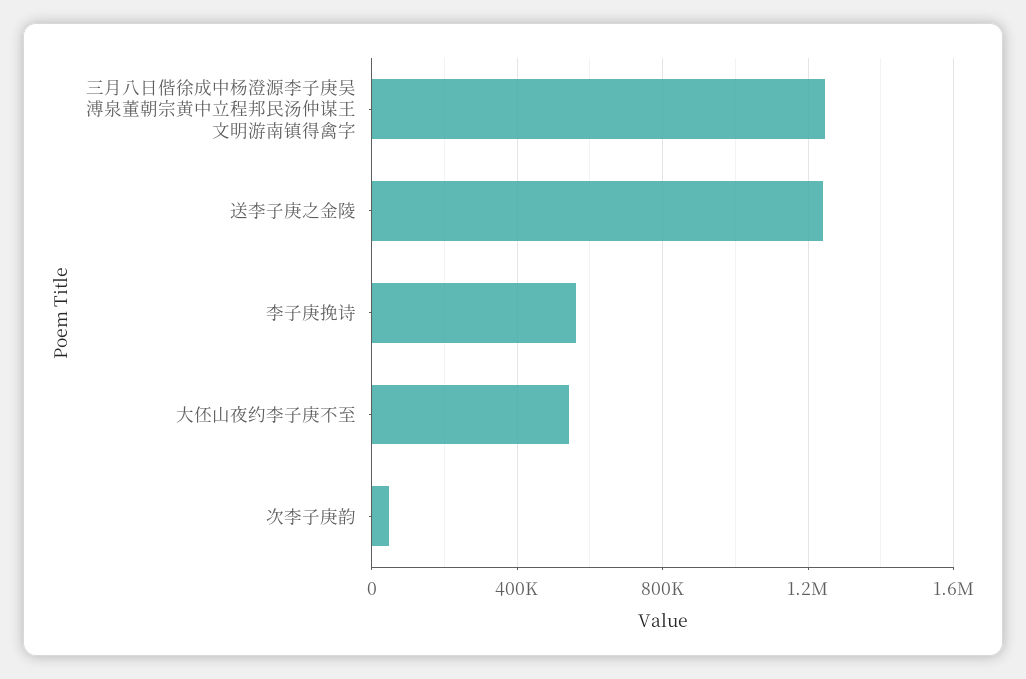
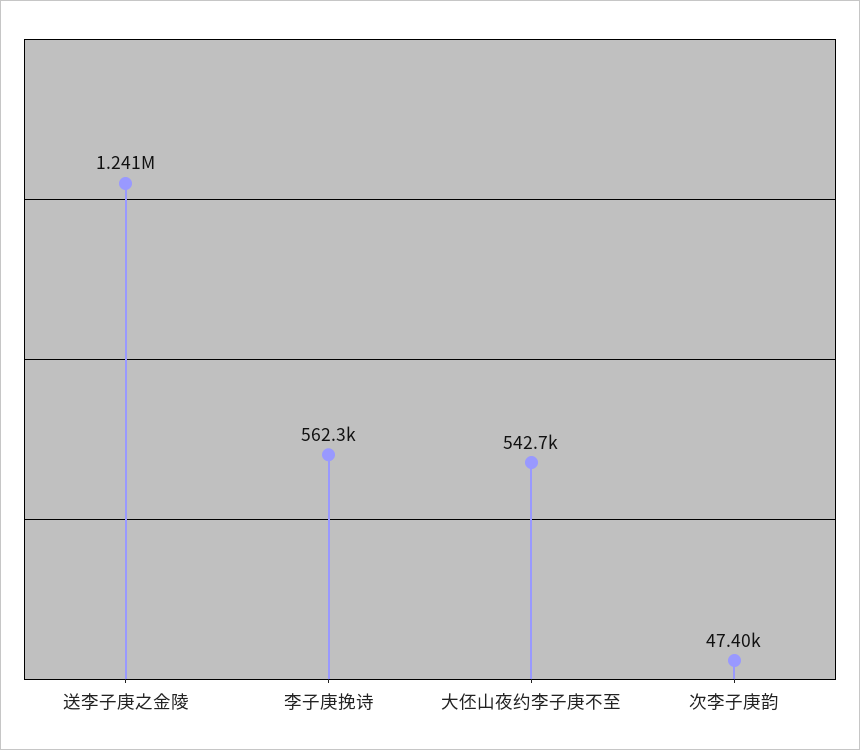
三月八日偕徐成中杨澄源李子庚吴溥泉董朝宗黄中立程邦民汤仲谋王文明游南镇得禽字: 1250000 -> none

